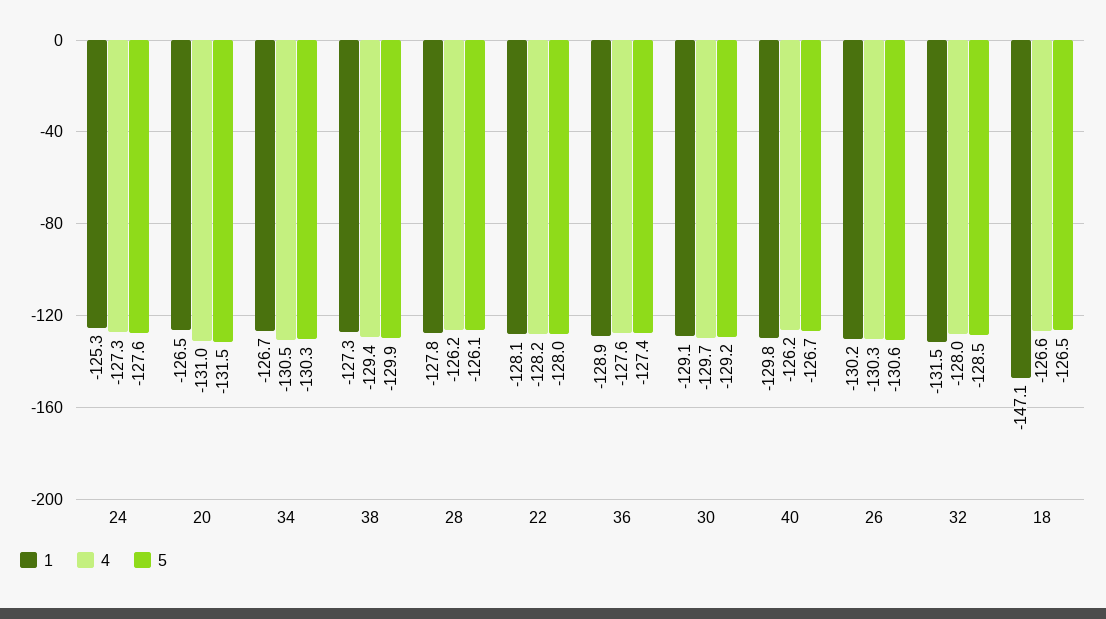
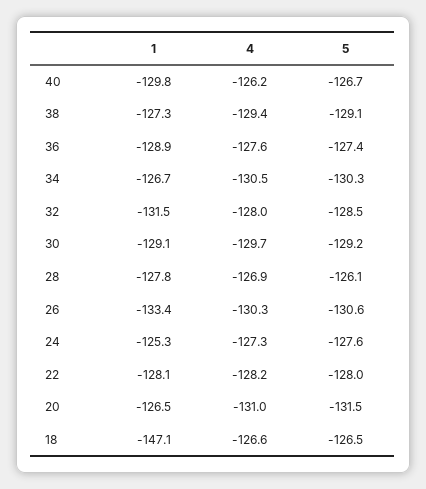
5, 38: -129.9 -> -129.1
4, 28: -126.2 -> -126.9
1, 26: -130.2 -> -133.4

